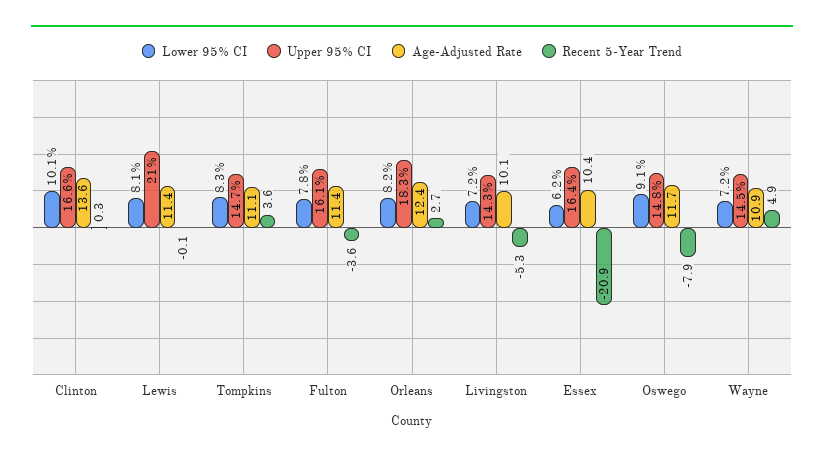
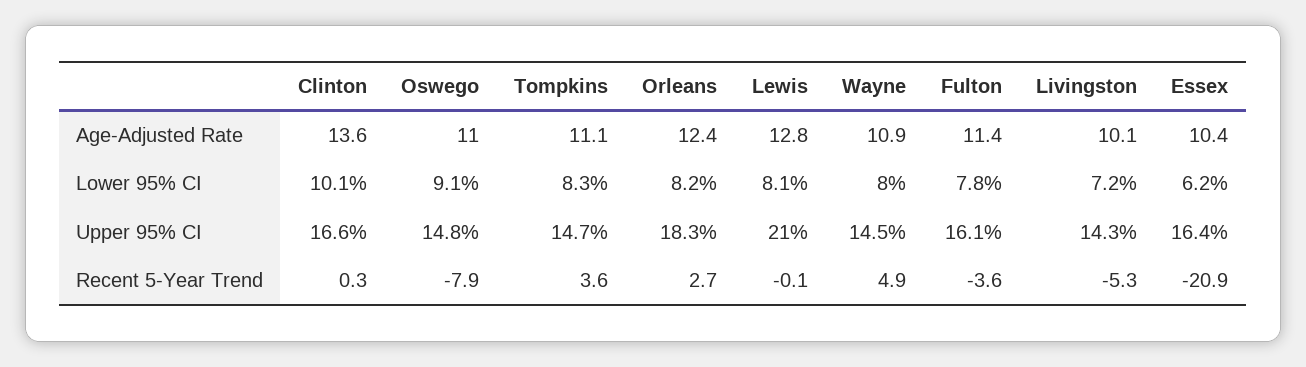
Age-Adjusted Rate, Lewis: 11.4 -> 12.8
Age-Adjusted Rate, Oswego: 11.7 -> 11
Lower 95% CI, Wayne: 7.2 -> 8

